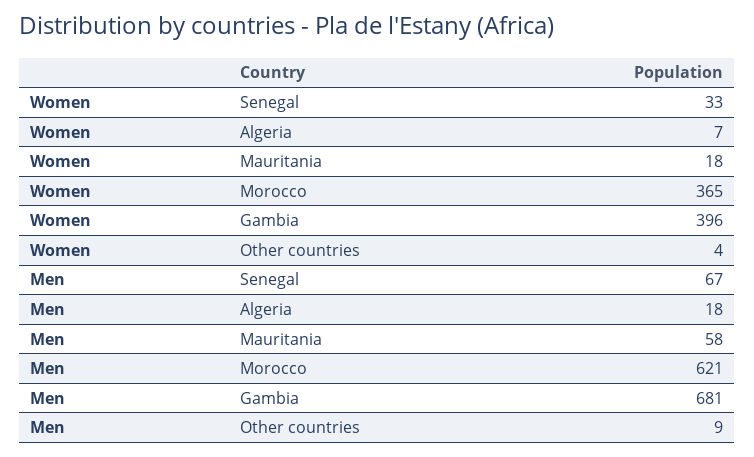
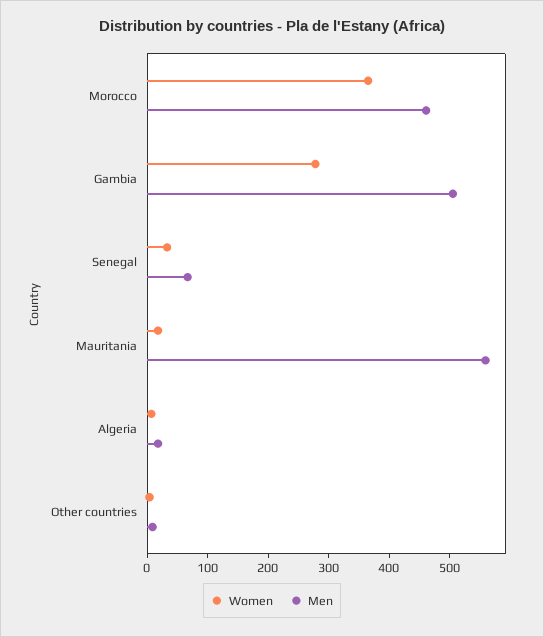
Women, Gambia: 396 -> 280
Men, Mauritania: 58 -> 560
Men, Morocco: 621 -> 460
Men, Gambia: 681 -> 500

